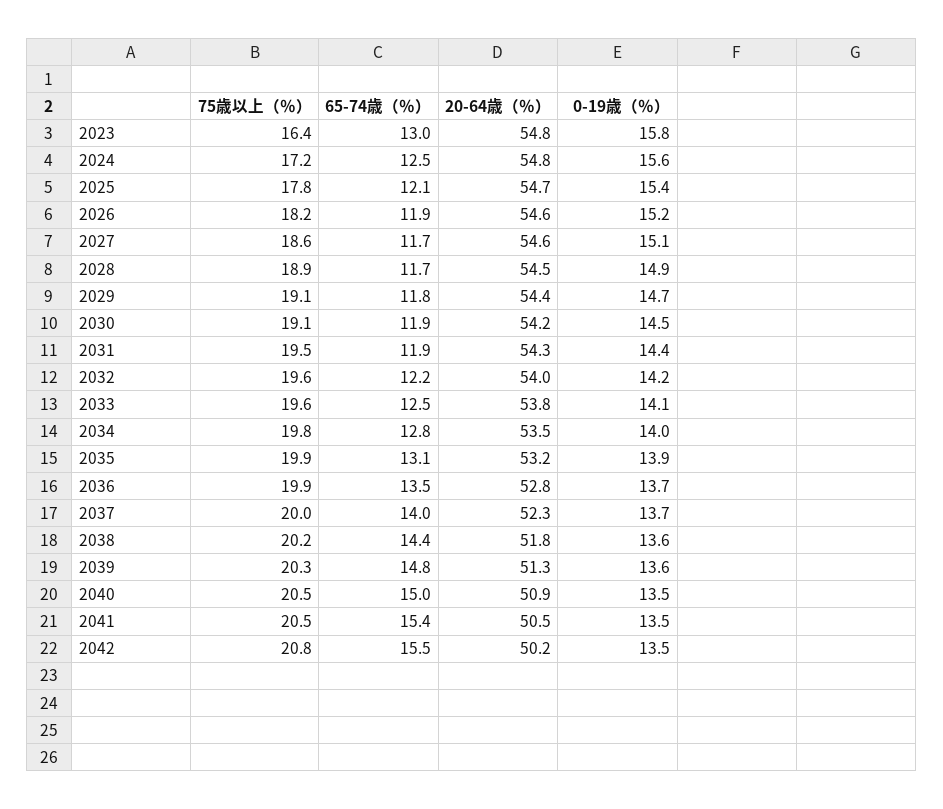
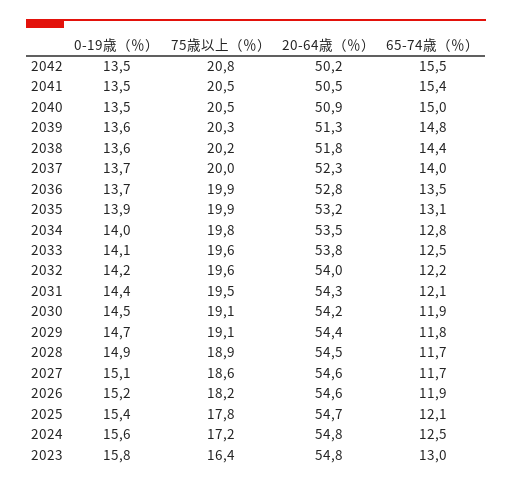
65-74歳（％）, 2031: 11.9 -> 12.1

